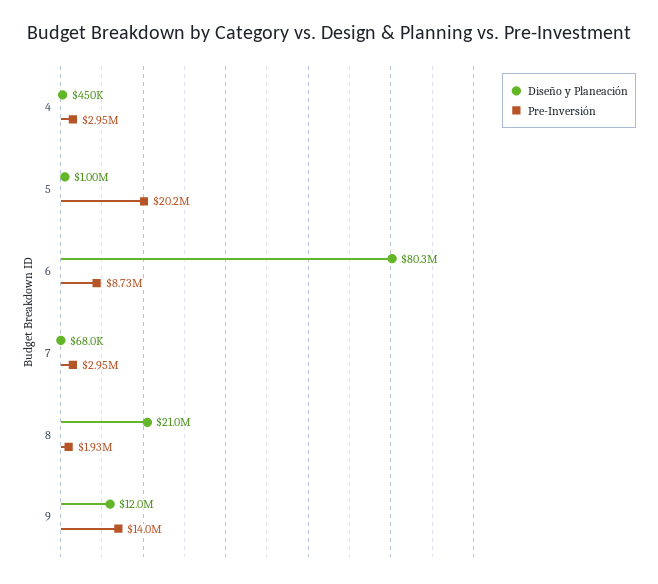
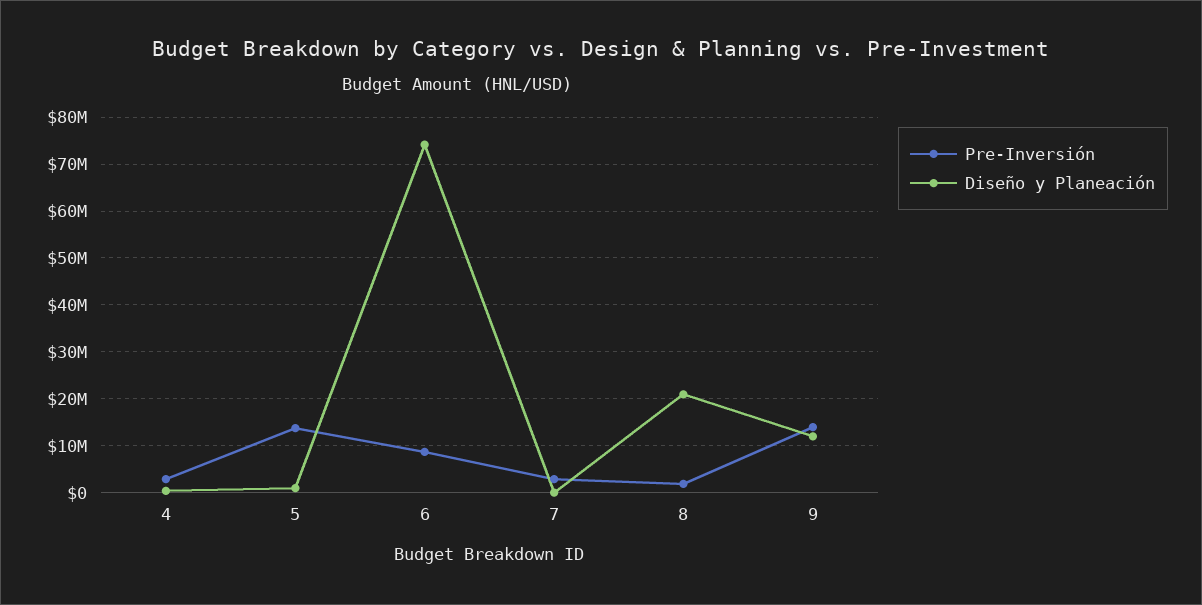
Pre-Inversión, 5: 20200000 -> 14000000
Diseño y Planeación, 6: 80300000 -> 74000000

